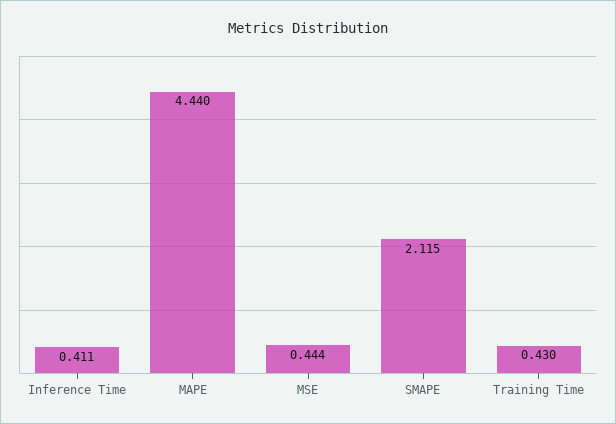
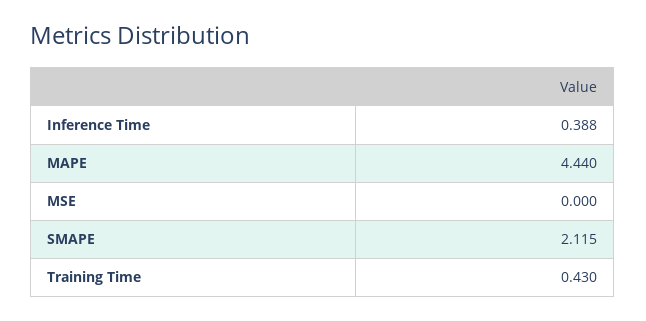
Inference Time: 0.411 -> 0.388
MSE: 0.444 -> 0

